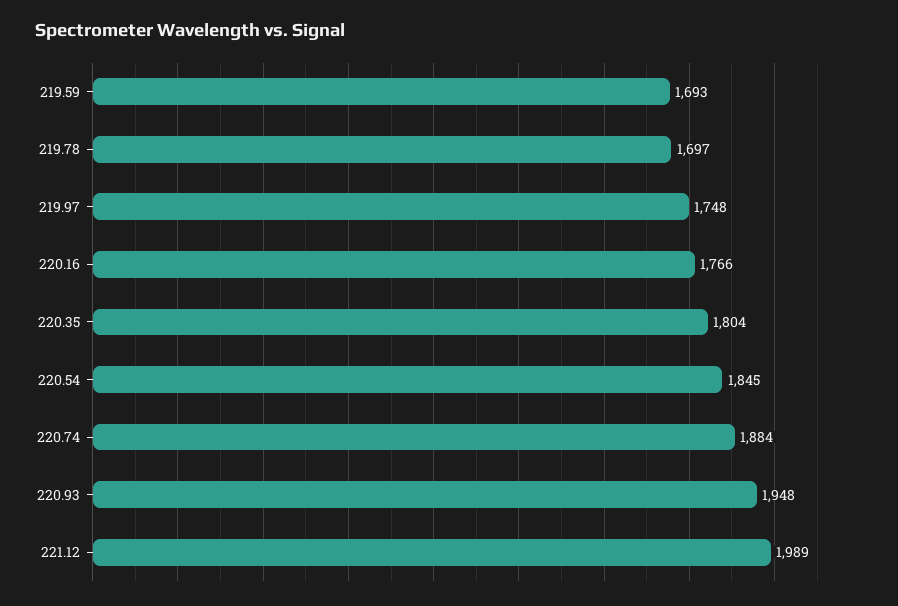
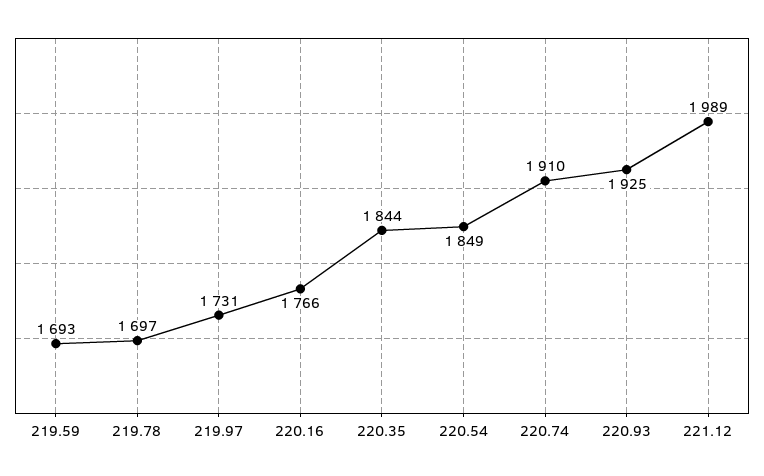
219.97: 1748 -> 1731
220.35: 1804 -> 1844
220.54: 1845 -> 1849
220.74: 1884 -> 1910
220.93: 1948 -> 1925

